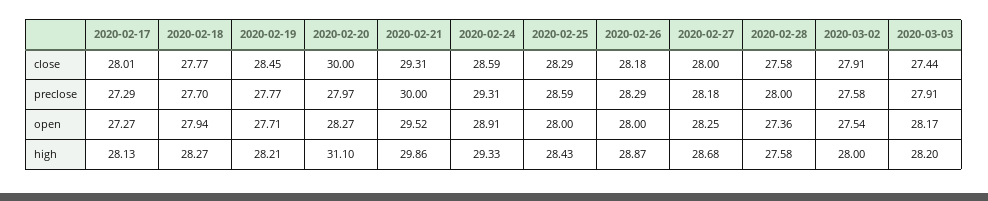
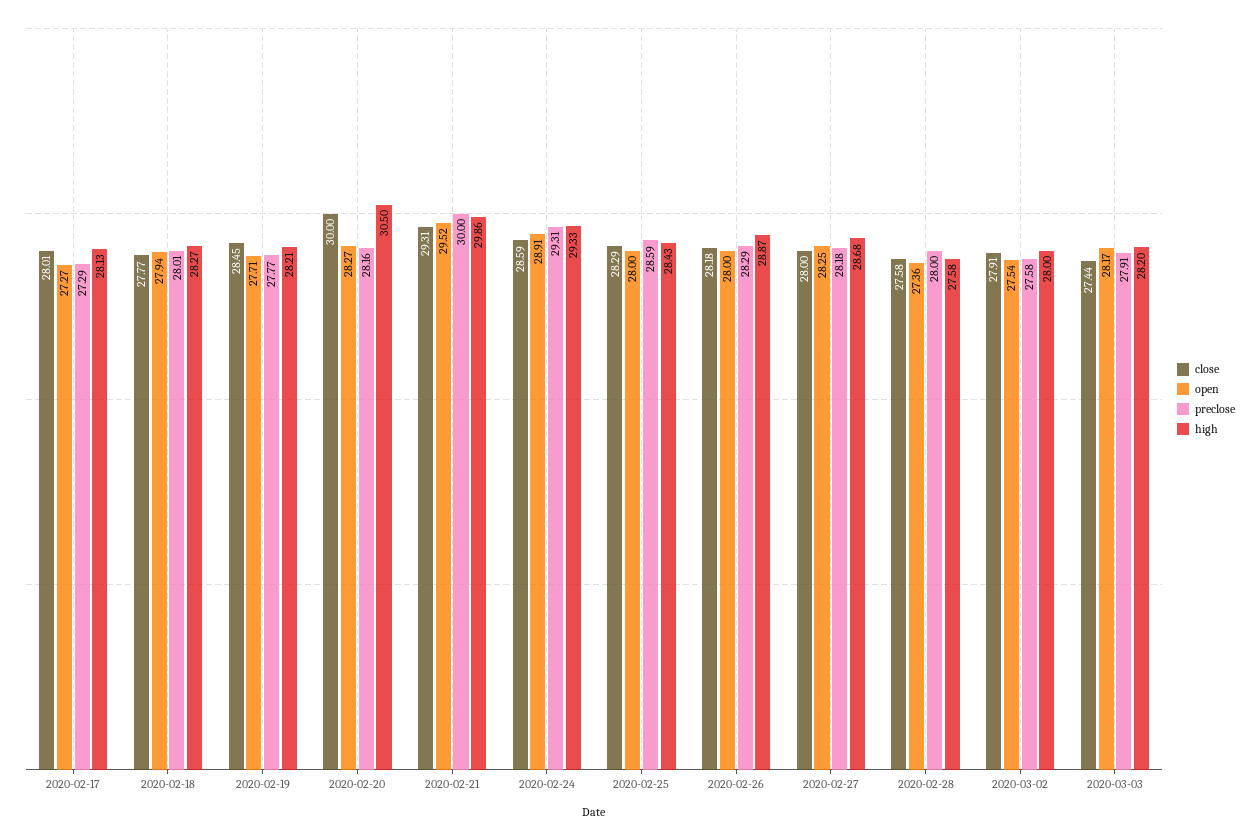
preclose, 2020-02-18: 27.7 -> 28.01
preclose, 2020-02-20: 27.97 -> 28.16
high, 2020-02-20: 31.1 -> 30.5

